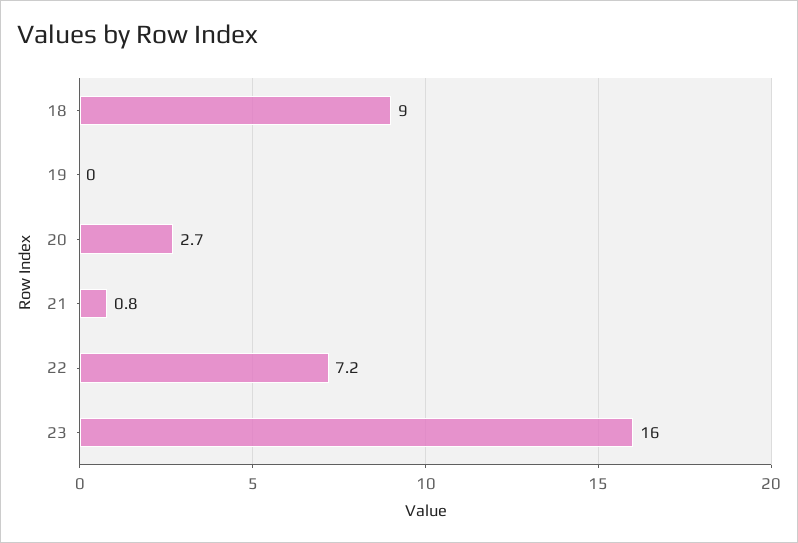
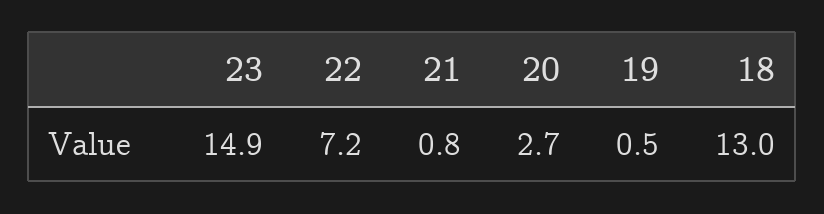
18: 9 -> 13
19: 0 -> 0.5
23: 16 -> 14.9

